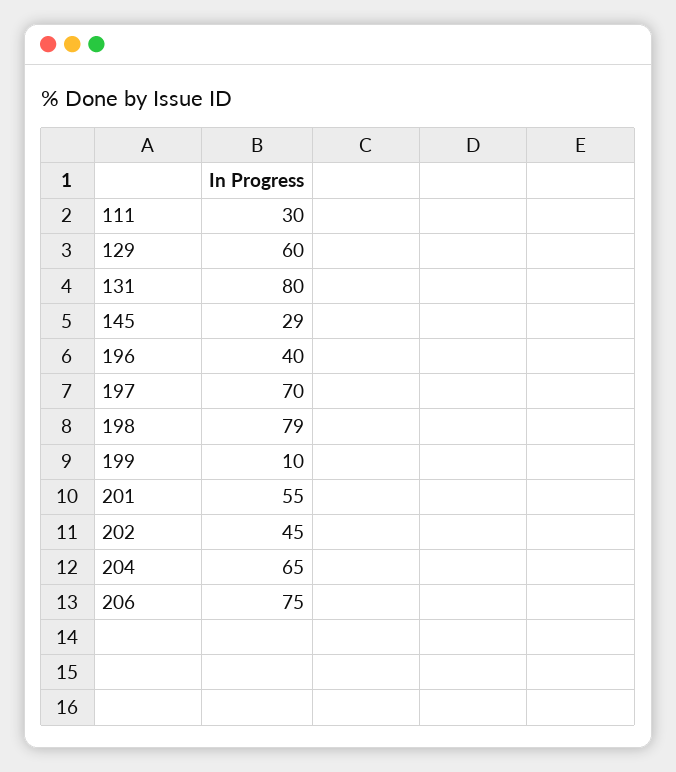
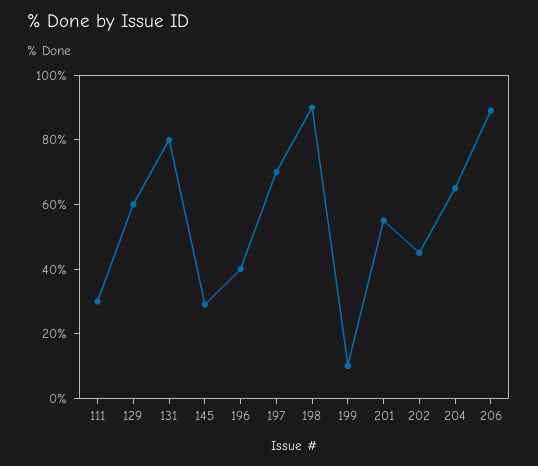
198: 79 -> 90
206: 75 -> 90

